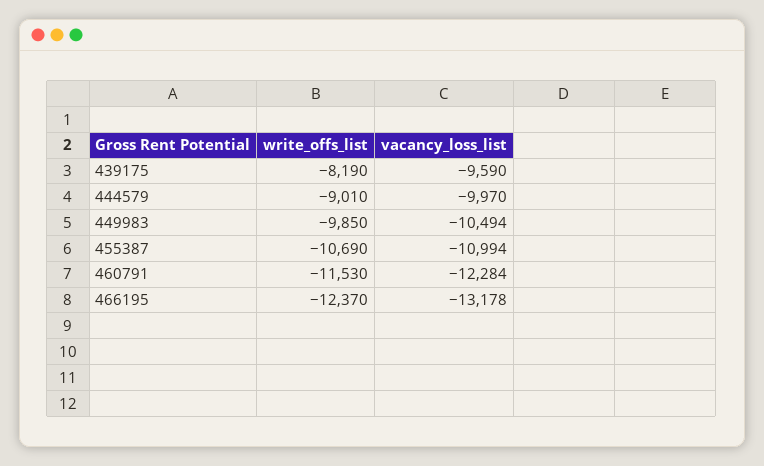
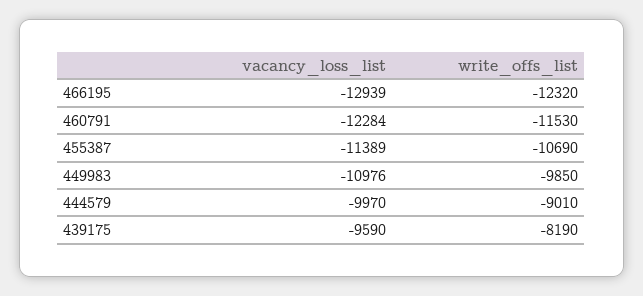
vacancy_loss_list, 449983: -10494 -> -10976
vacancy_loss_list, 455387: -10994 -> -11389
write_offs_list, 466195: -12370 -> -12320
vacancy_loss_list, 466195: -13178 -> -12939

